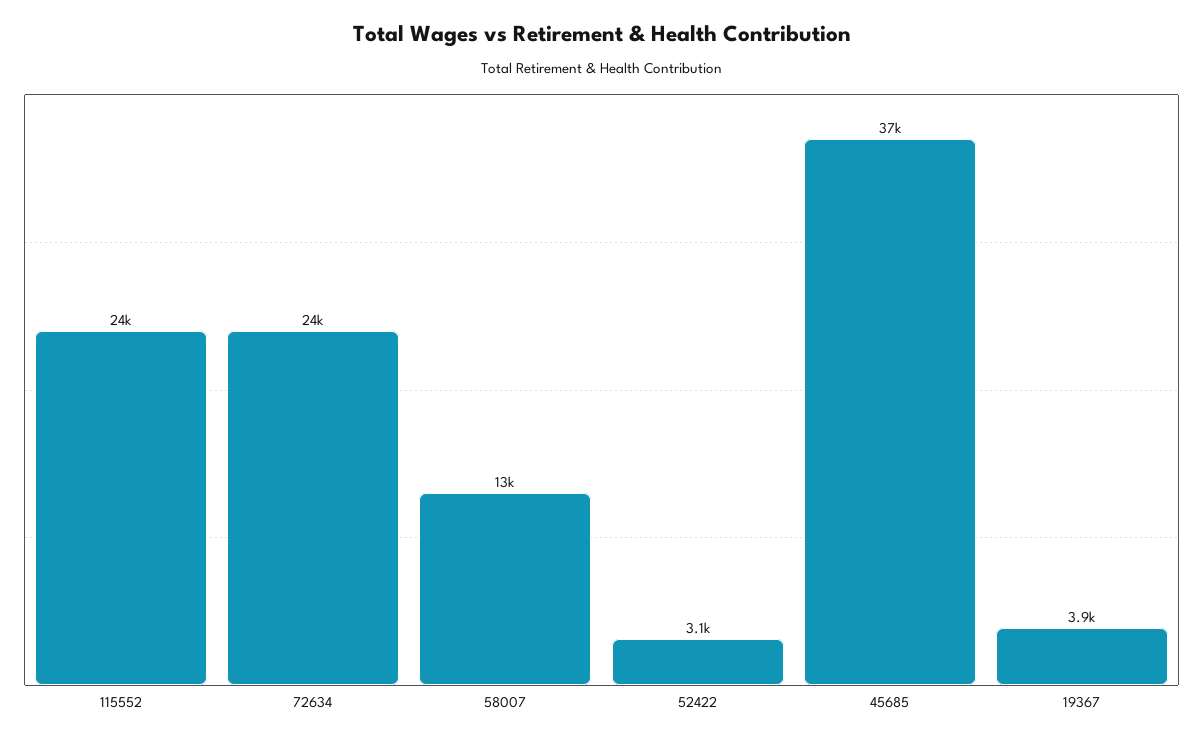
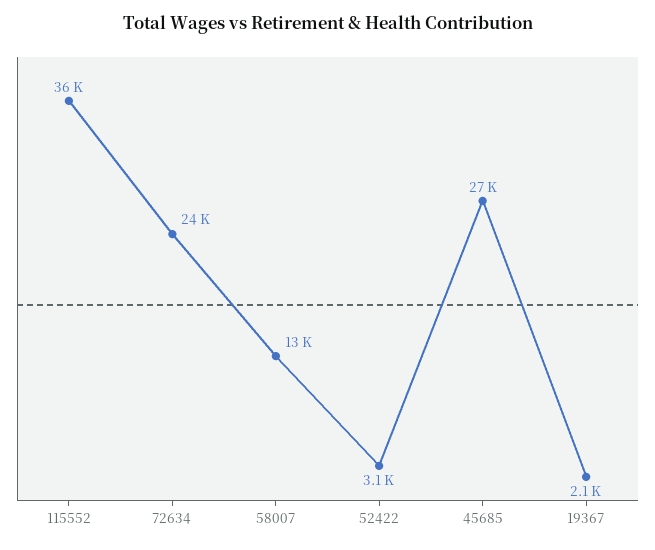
115552: 24000 -> 36000
45685: 37000 -> 27000
19367: 3900 -> 2100

